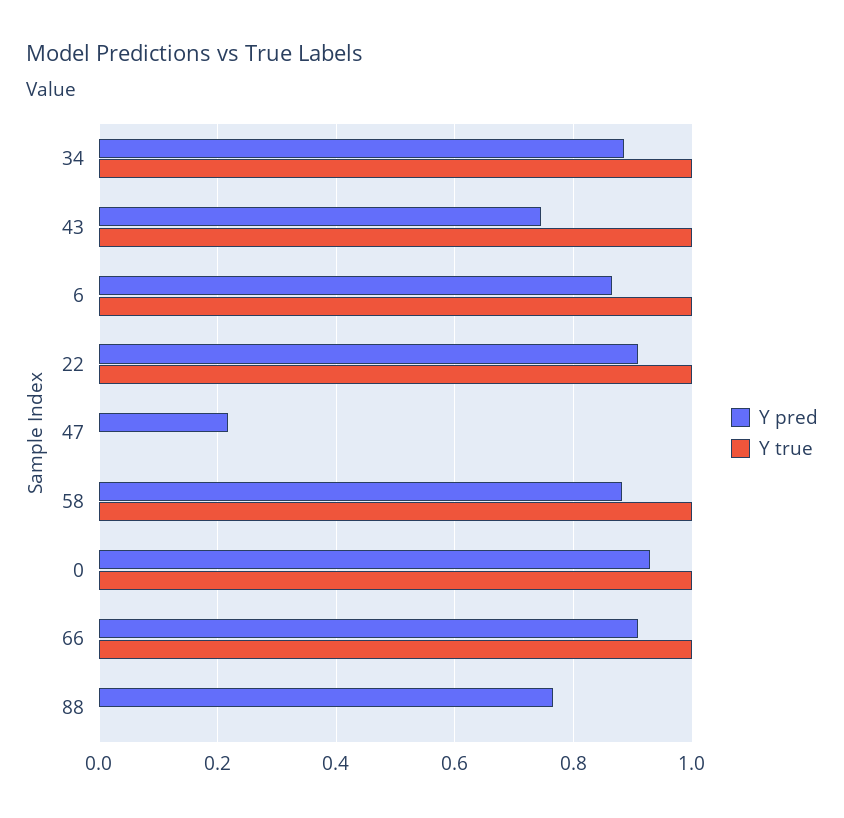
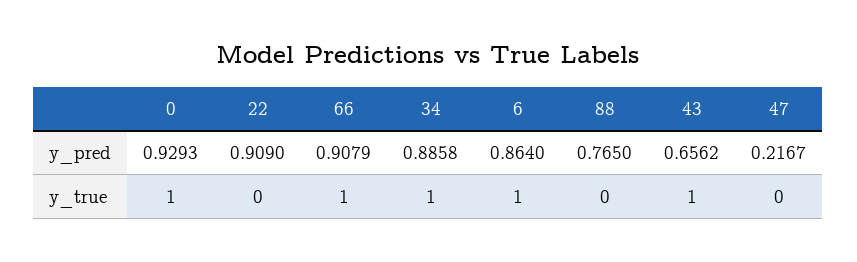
Y pred, 43: 0.74 -> 0.6562
Y true, 22: 1 -> 0
Y pred, 58: 0.88 -> none
Y true, 58: 1 -> none

